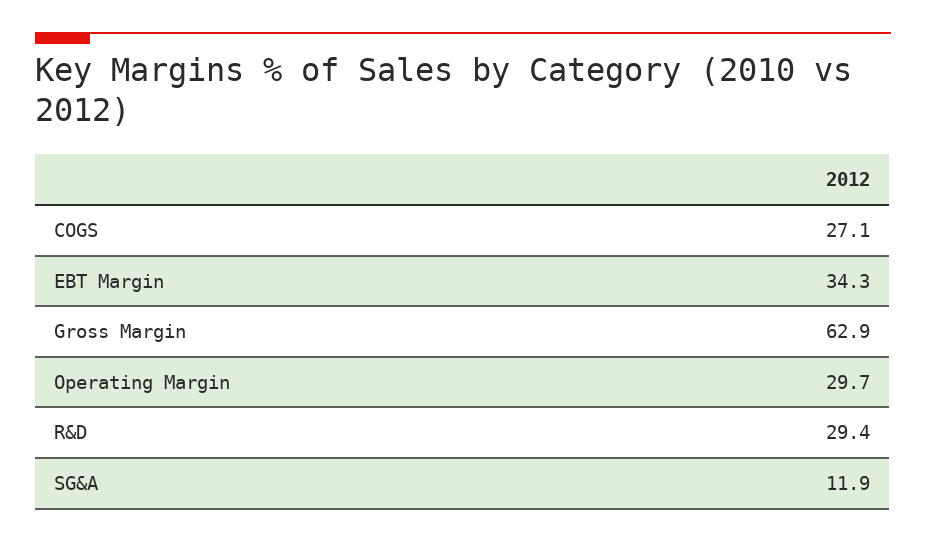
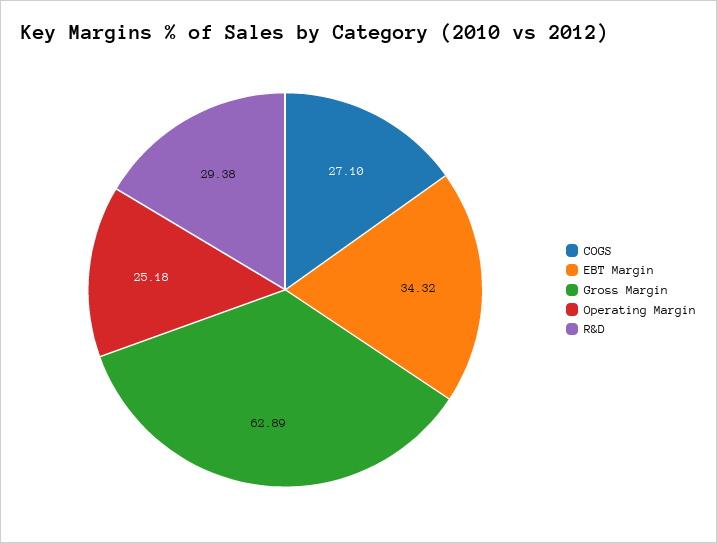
Operating Margin: 29.7 -> 25.18
SG&A: 11.9 -> none

